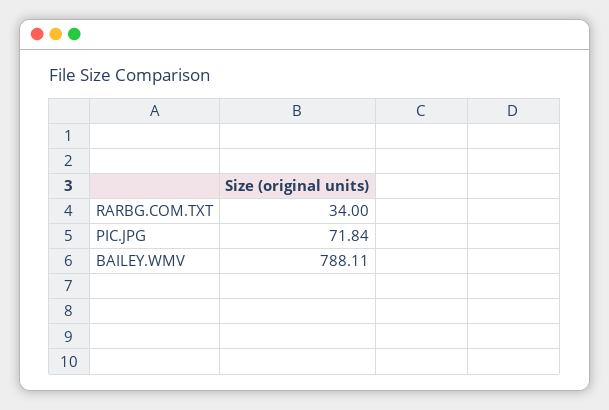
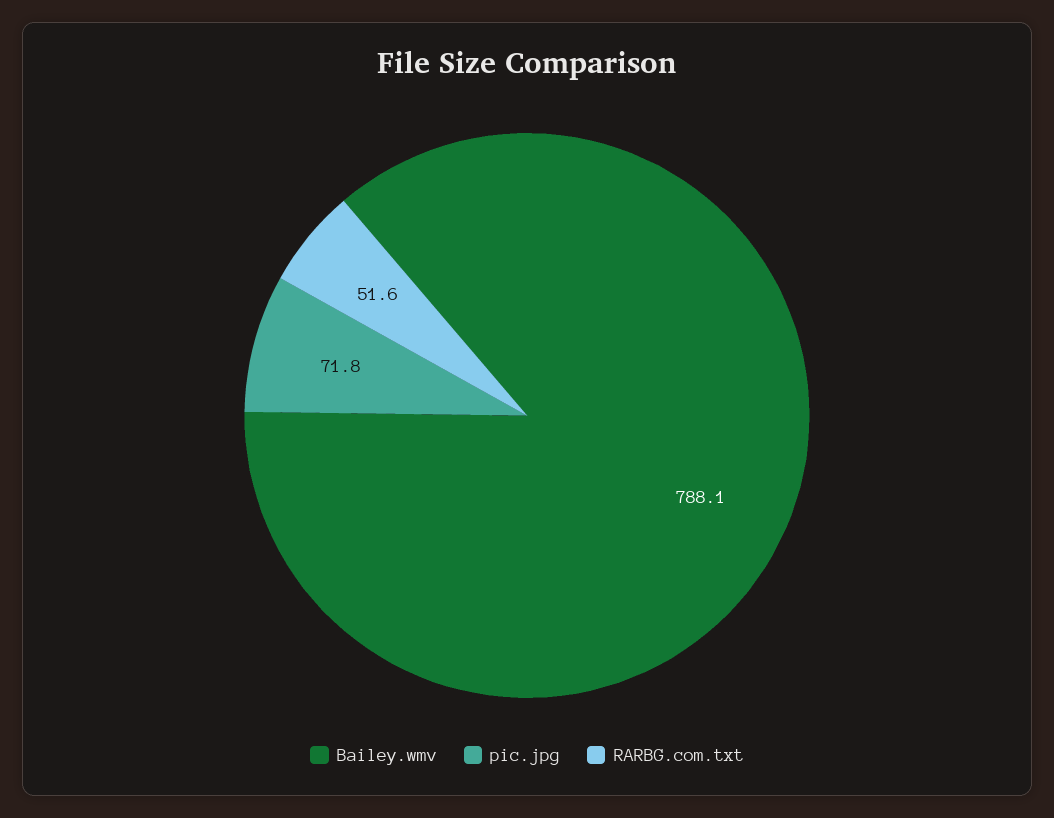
RARBG.COM.TXT: 34 -> 51.6

